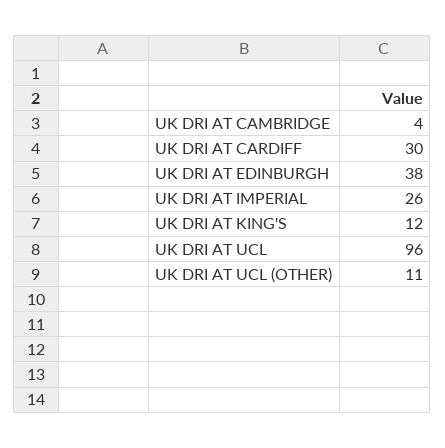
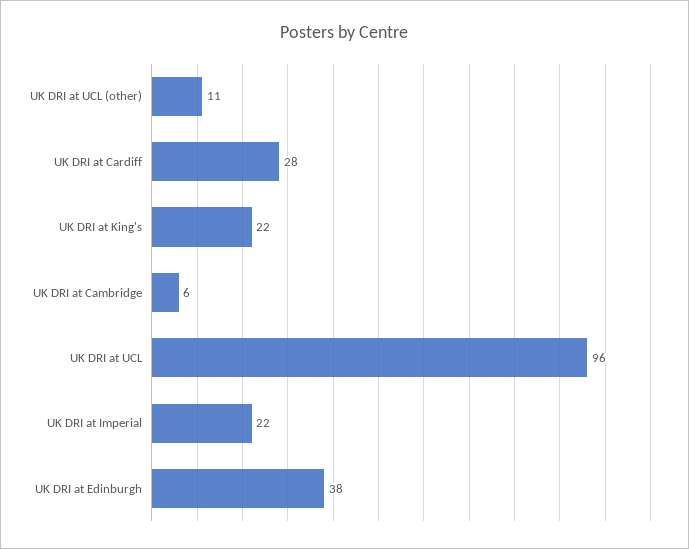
UK DRI AT CAMBRIDGE: 4 -> 6
UK DRI AT CARDIFF: 30 -> 28
UK DRI AT IMPERIAL: 26 -> 22
UK DRI AT KING'S: 12 -> 22

